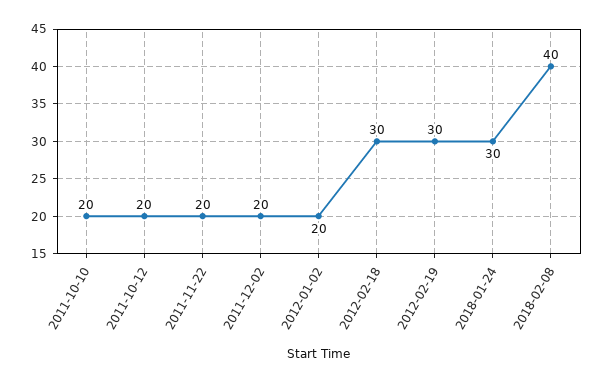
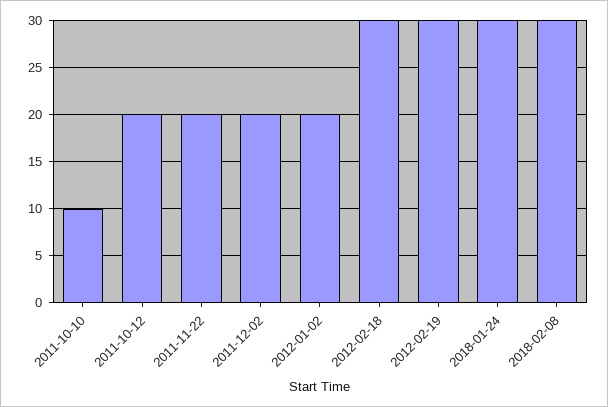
2011-10-10: 20 -> 10
2018-02-08: 40 -> 30

